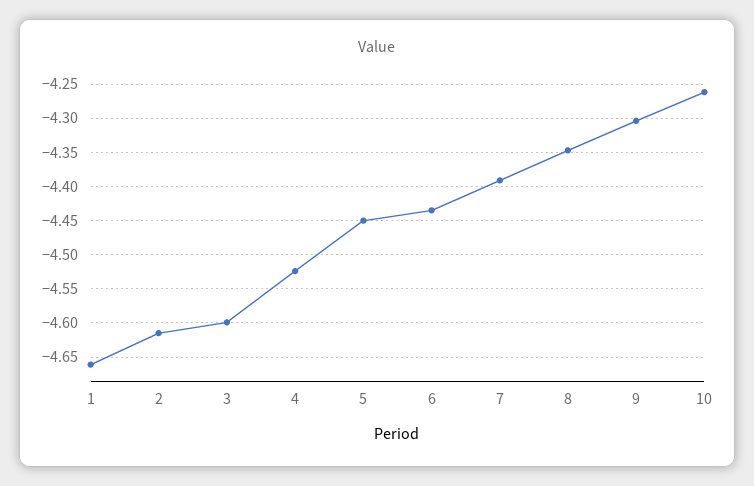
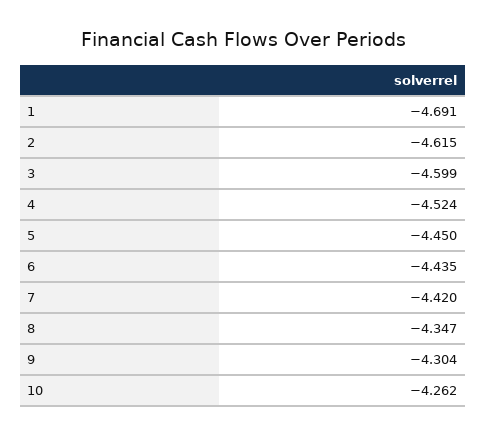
1: -4.66 -> -4.691
7: -4.39 -> -4.42

